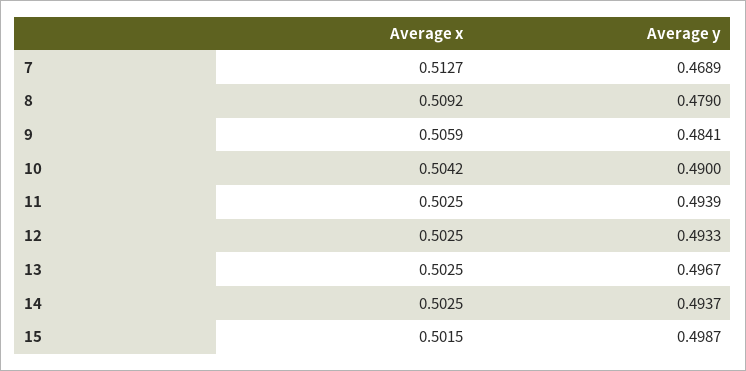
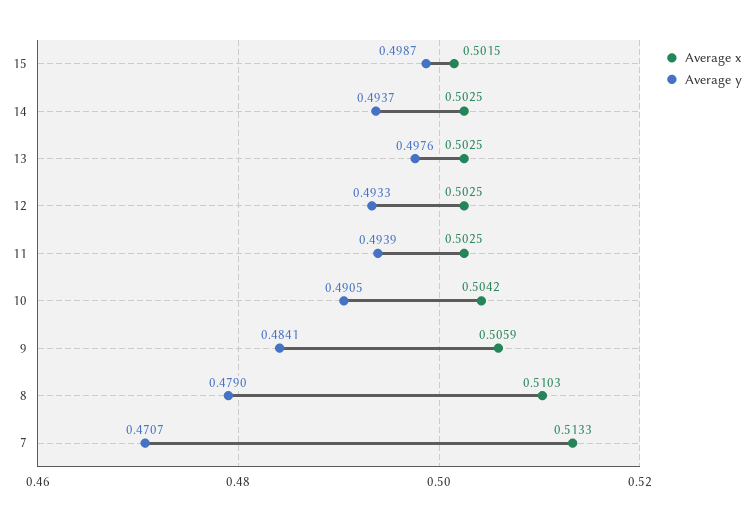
Average x, 7: 0.5127 -> 0.5133
Average y, 7: 0.4689 -> 0.4707
Average x, 8: 0.5092 -> 0.5103
Average y, 10: 0.49 -> 0.4905
Average y, 13: 0.4967 -> 0.4976

